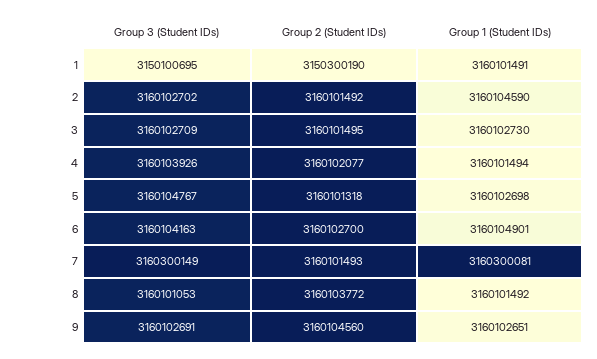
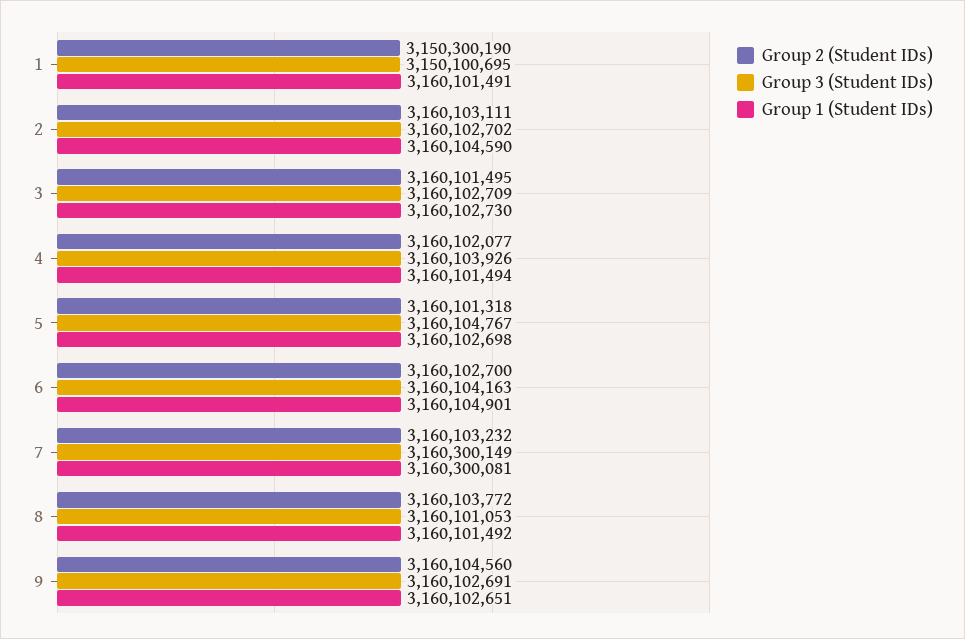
Group 2 (Student IDs), 2: 3160101492 -> 3160103111
Group 2 (Student IDs), 7: 3160101493 -> 3160103232

